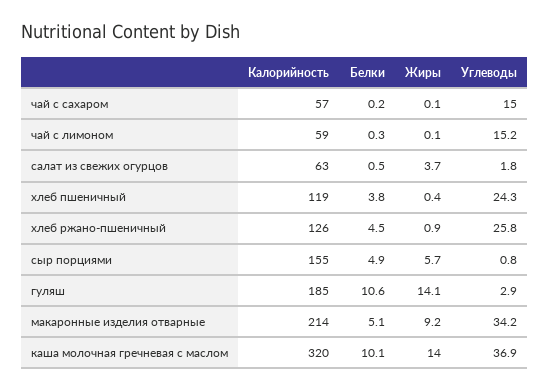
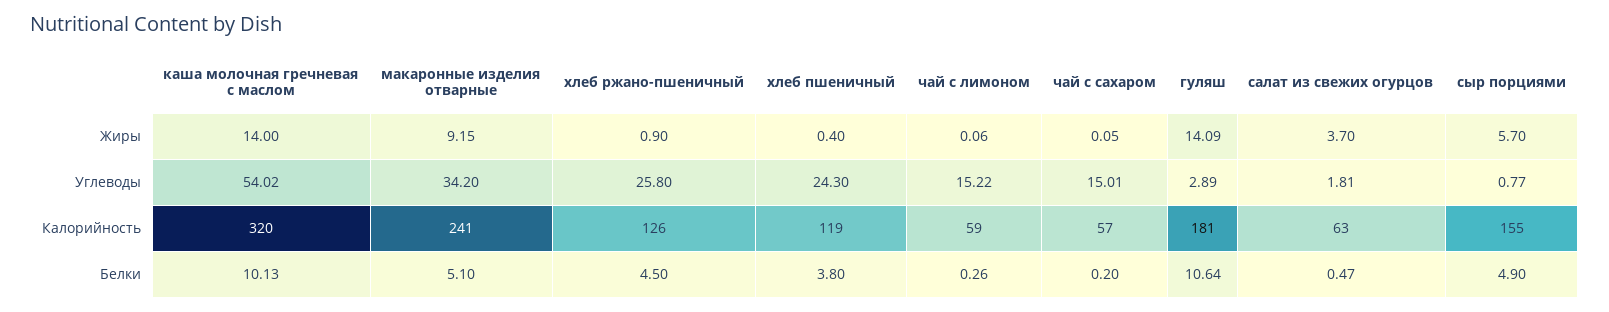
Калорийность, гуляш: 185 -> 181
Калорийность, макаронные изделия отварные: 214 -> 241
Углеводы, каша молочная гречневая с маслом: 36.9 -> 54.02

